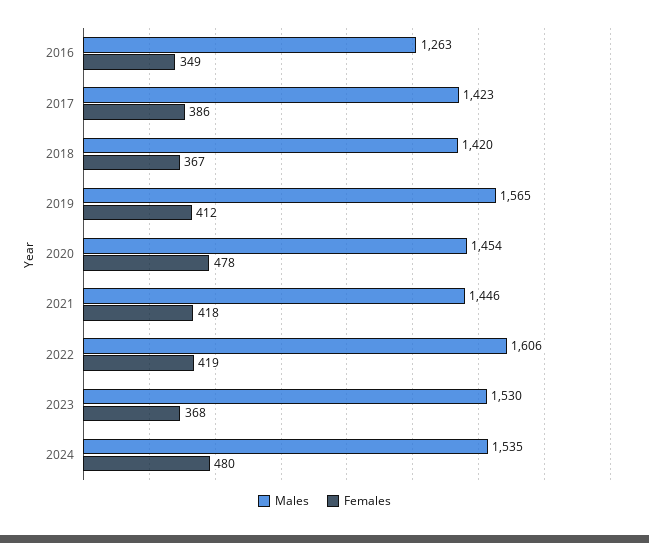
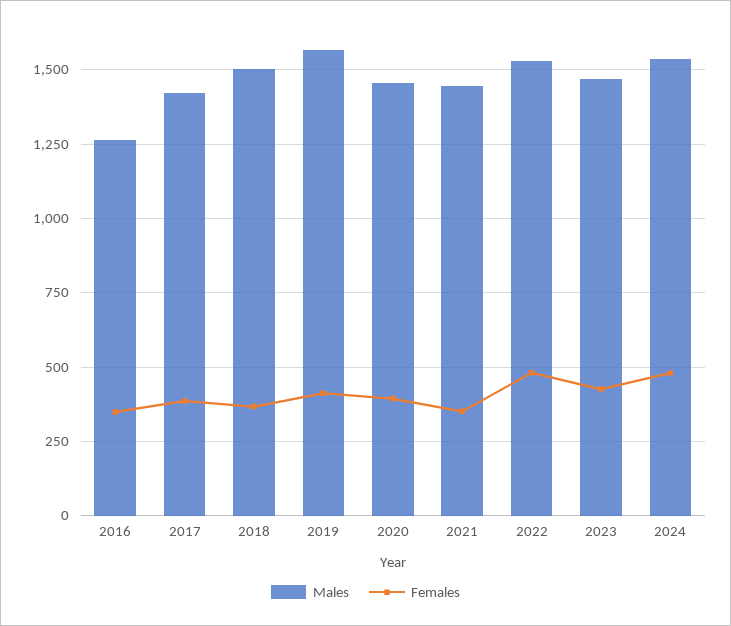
Males, 2018: 1420 -> 1500
Females, 2020: 478 -> 400
Females, 2021: 418 -> 350
Males, 2022: 1606 -> 1525
Females, 2022: 419 -> 475
Males, 2023: 1530 -> 1475
Females, 2023: 368 -> 425

